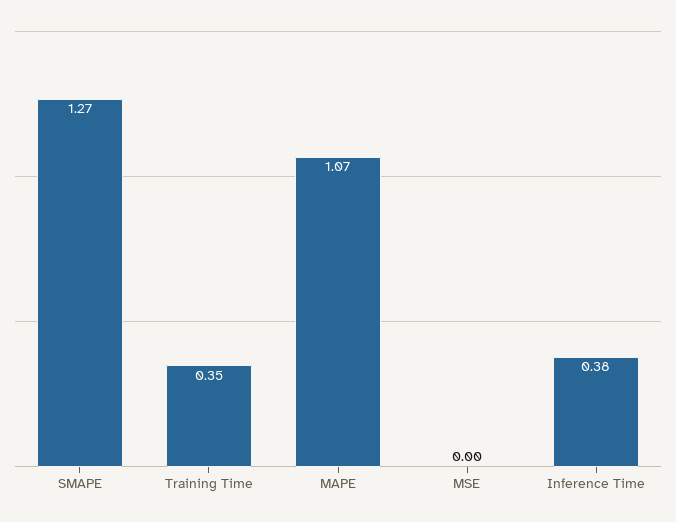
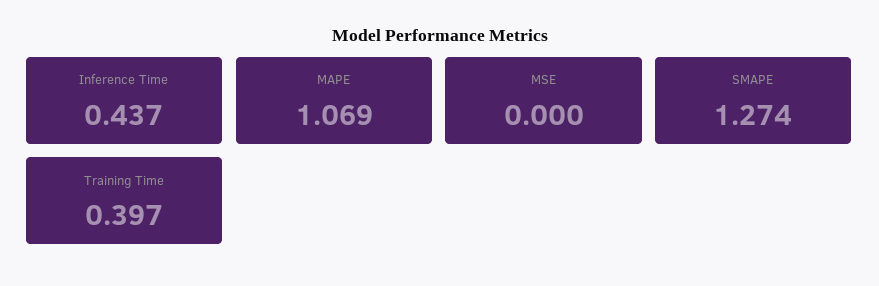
Training Time: 0.35 -> 0.397
Inference Time: 0.38 -> 0.437

